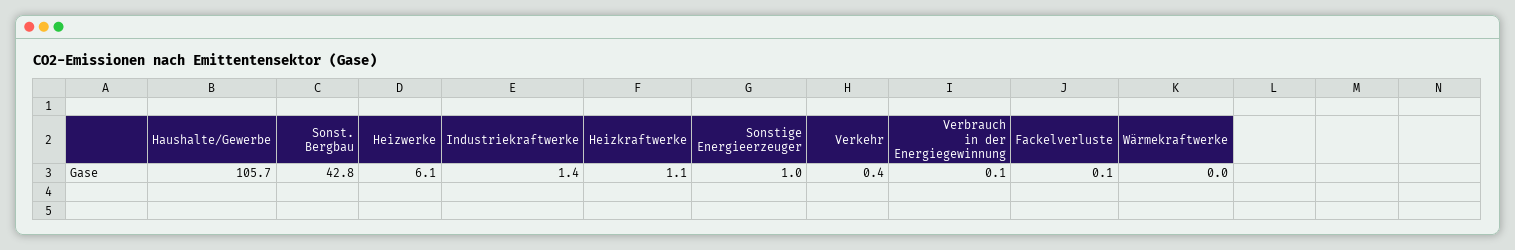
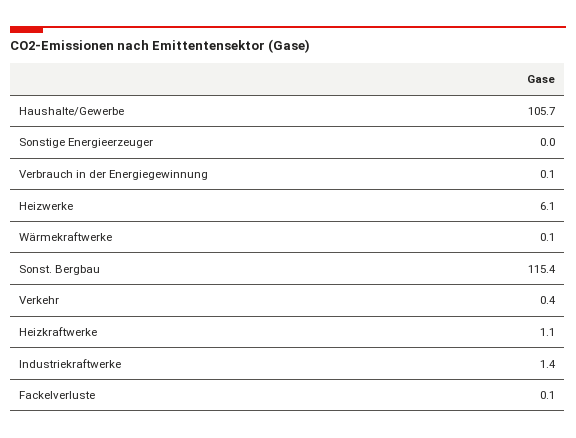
Sonst. Bergbau: 42.8 -> 115.4
Sonstige Energieerzeuger: 1 -> 0
Wärmekraftwerke: 0 -> 0.1

